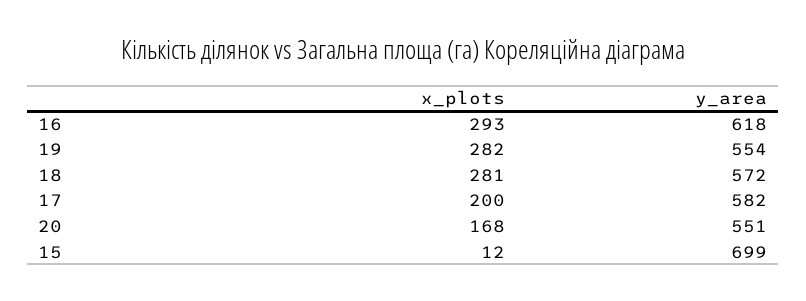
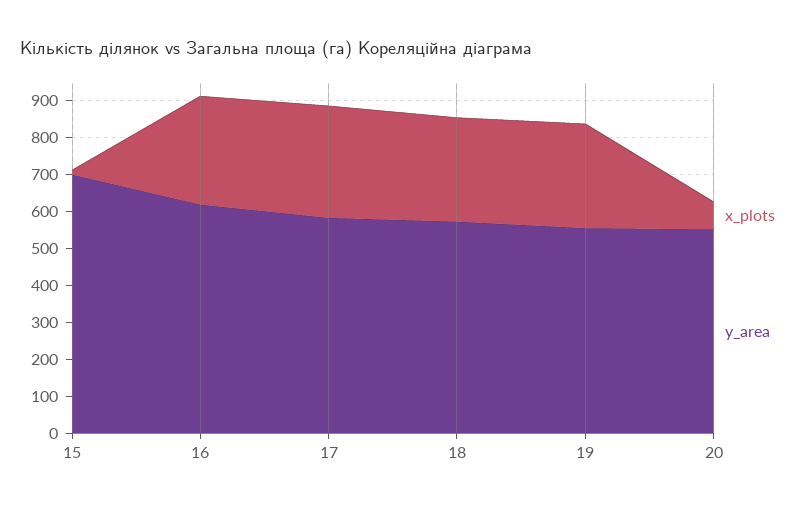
x_plots, 17: 200 -> 300
x_plots, 20: 168 -> 75

